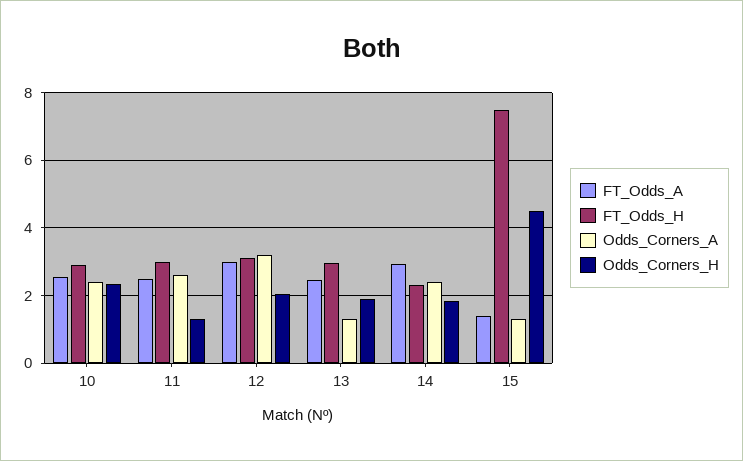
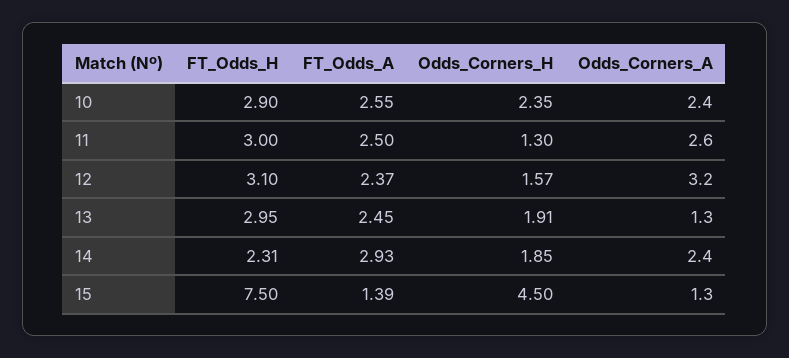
FT_Odds_A, 12: 3 -> 2.37
Odds_Corners_H, 12: 2 -> 1.57

